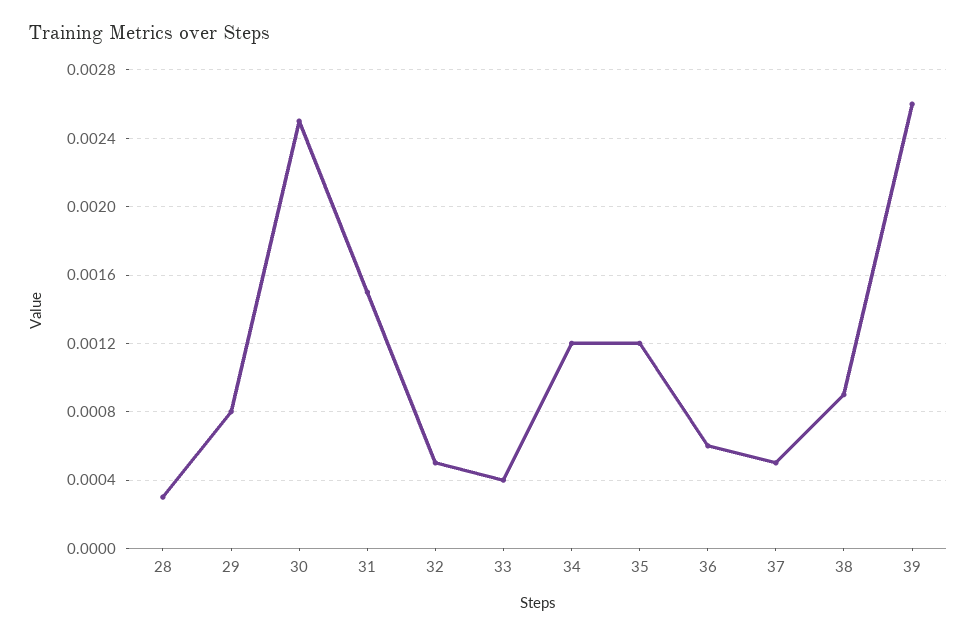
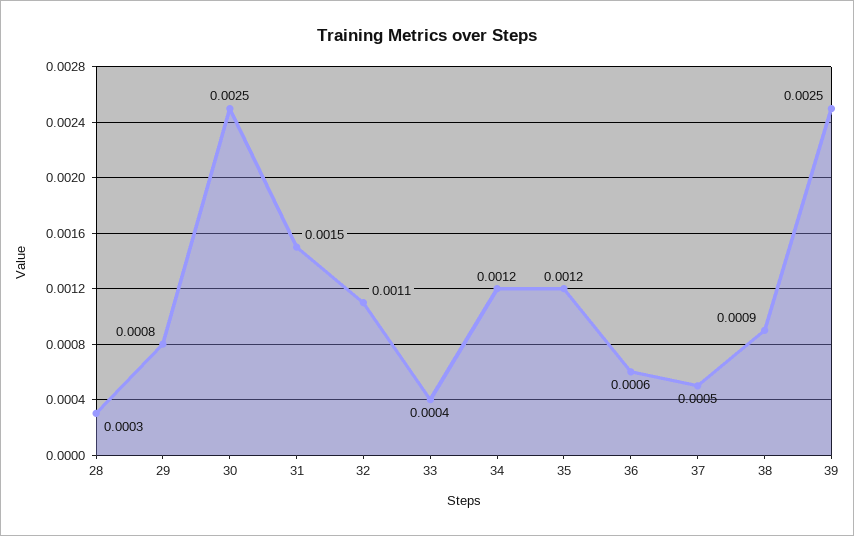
32: 0.0005 -> 0.0011
39: 0.0026 -> 0.0025

